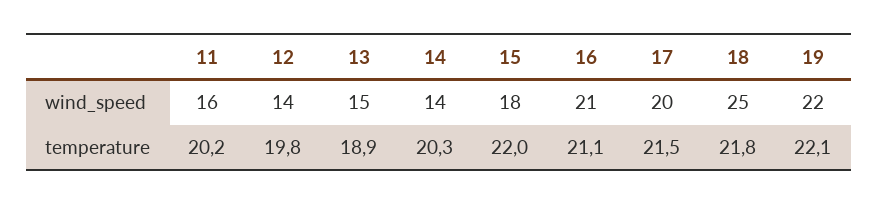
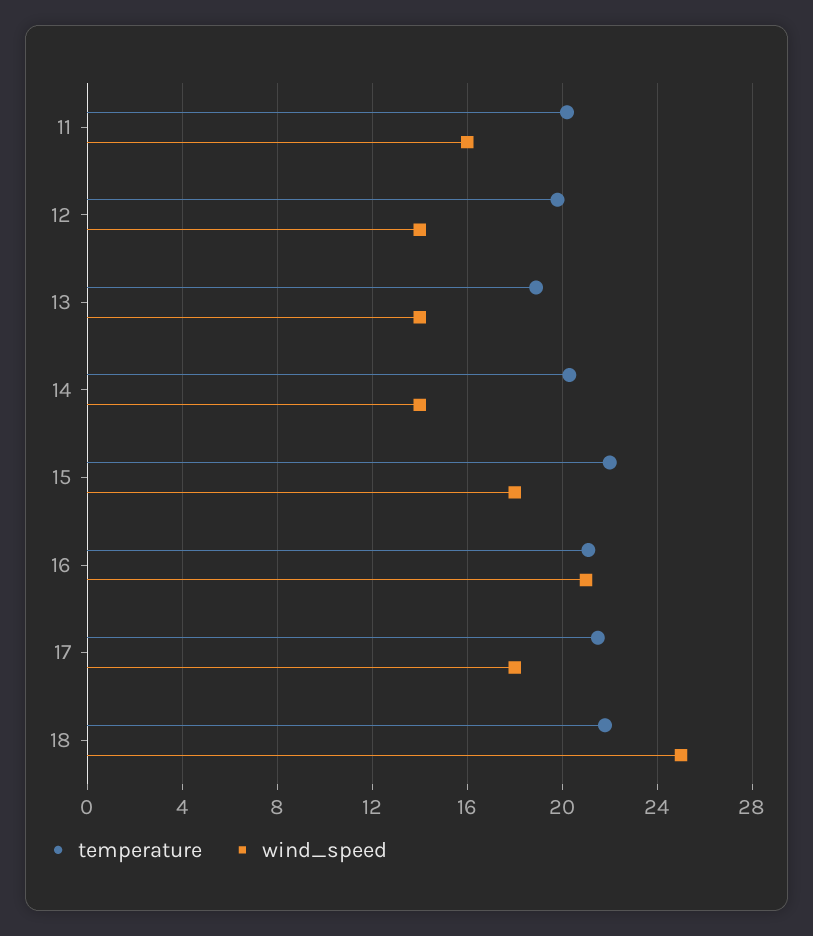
wind_speed, 13: 15 -> 14
wind_speed, 17: 20 -> 18
wind_speed, 19: 22 -> none
temperature, 19: 22.1 -> none

